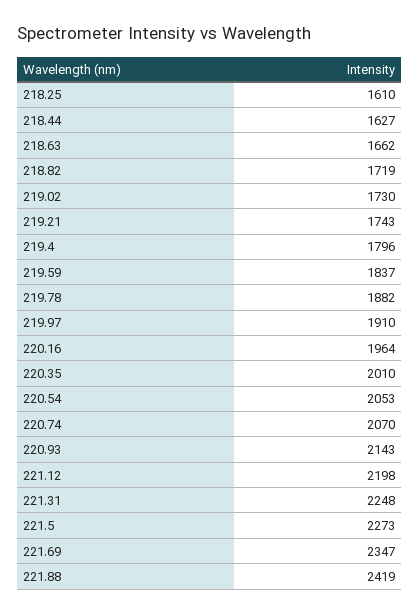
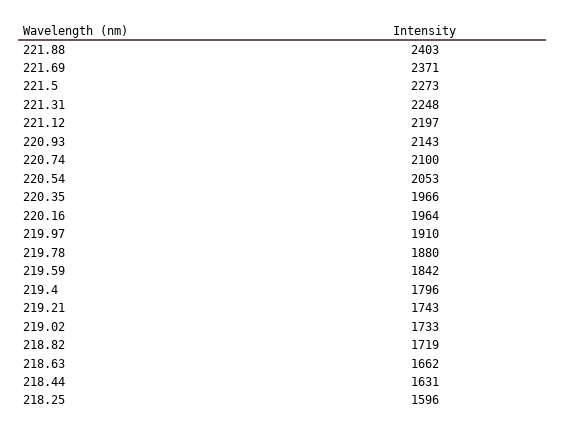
218.25: 1610 -> 1596
218.44: 1627 -> 1631
219.02: 1730 -> 1733
219.59: 1837 -> 1842
219.78: 1882 -> 1880
220.35: 2010 -> 1966
220.74: 2070 -> 2100
221.12: 2198 -> 2197
221.69: 2347 -> 2371
221.88: 2419 -> 2403

